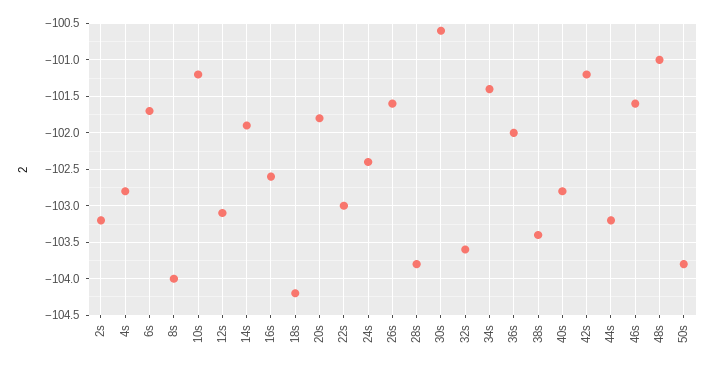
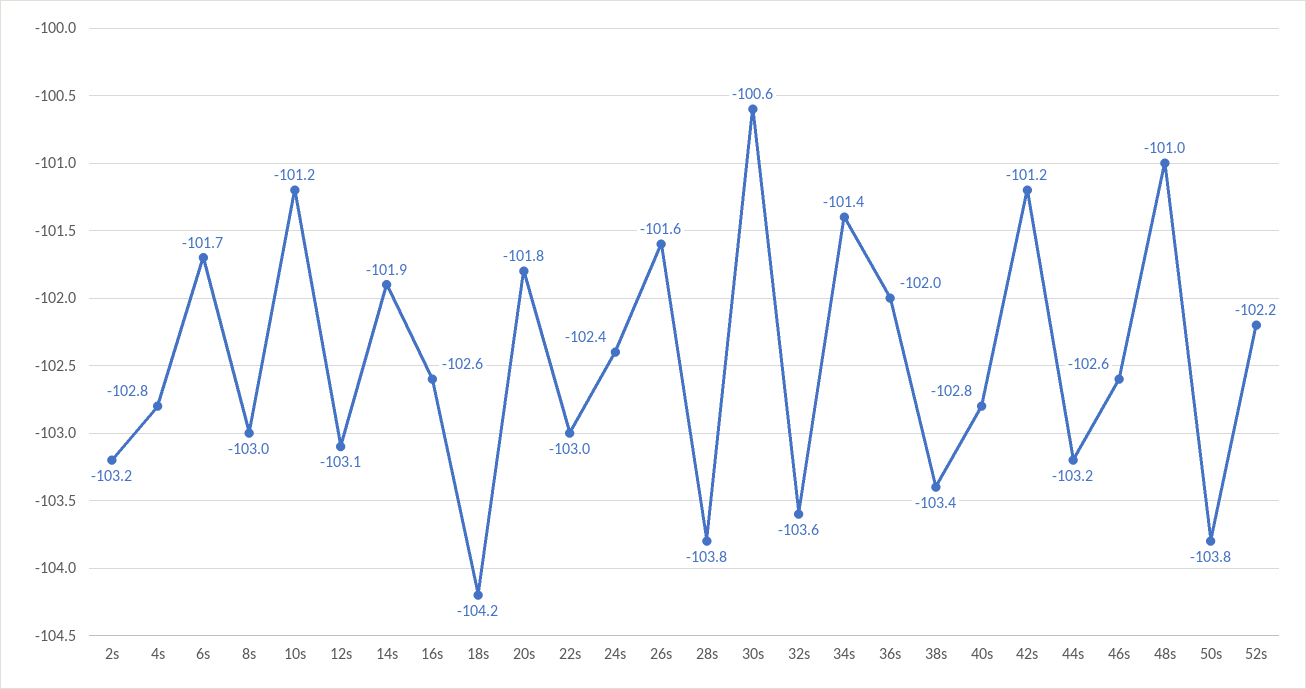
8s: -104 -> -103
46s: -101.6 -> -102.6
52s: none -> -102.2

